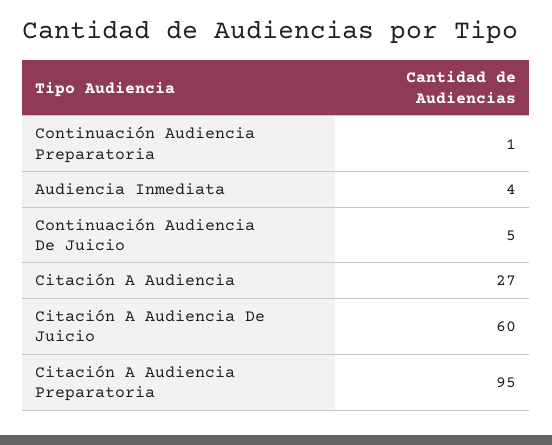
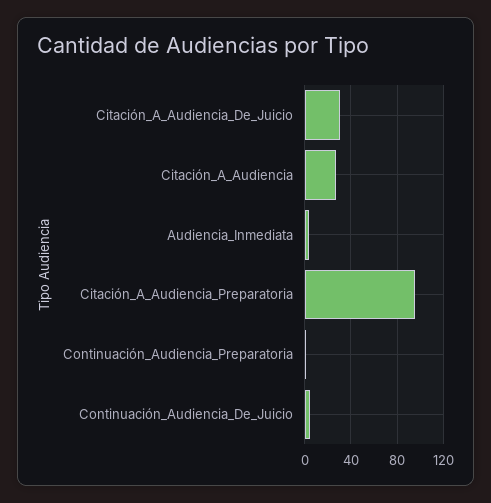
Citación A Audiencia De Juicio: 60 -> 30

